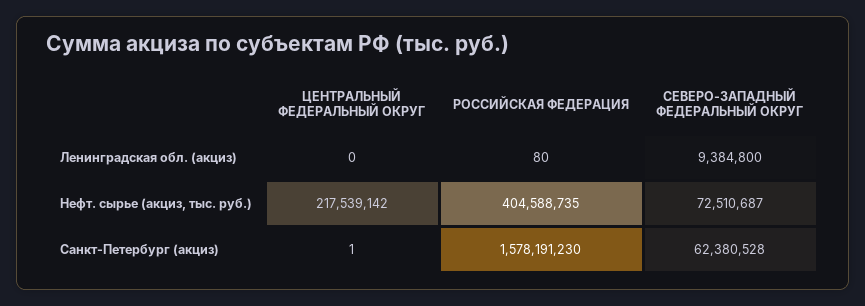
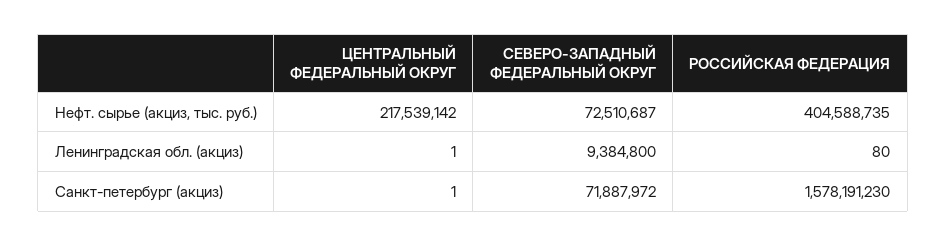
ЦЕНТРАЛЬНЫЙ ФЕДЕРАЛЬНЫЙ ОКРУГ, Ленинградская обл. (акциз): 0 -> 1
СЕВЕРО-ЗАПАДНЫЙ ФЕДЕРАЛЬНЫЙ ОКРУГ, Санкт-Петербург (акциз): 62380528 -> 71887972

